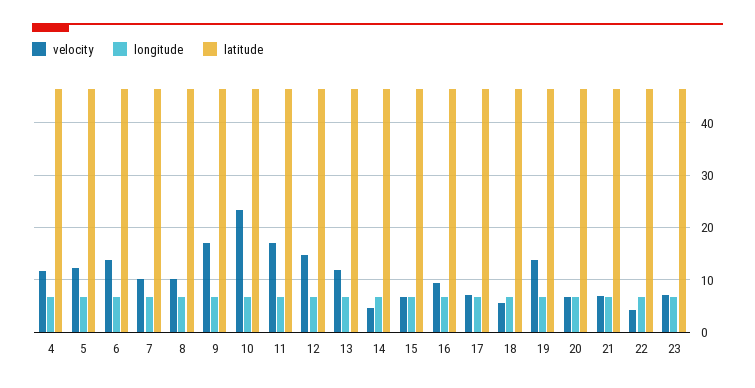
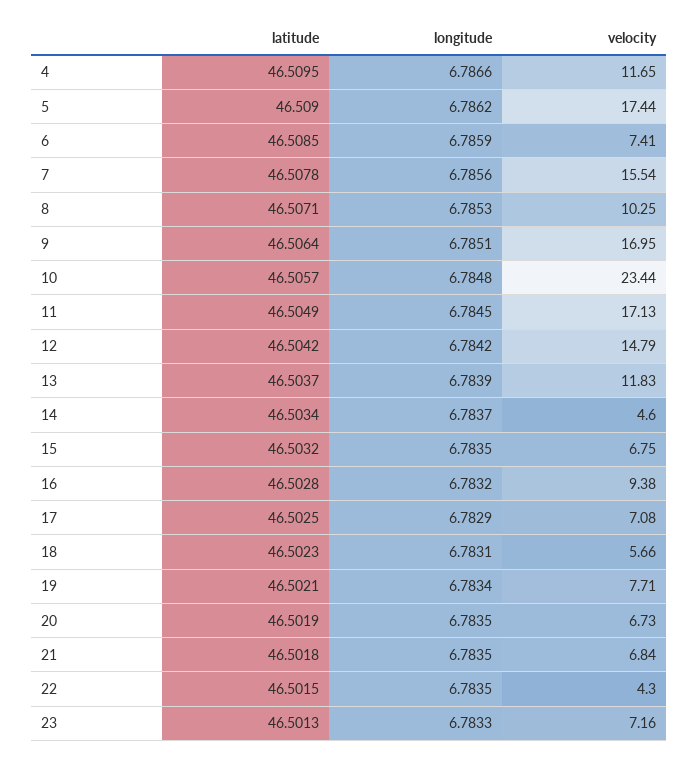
velocity, 5: 12 -> 17.44
velocity, 6: 14 -> 7.41
velocity, 7: 10 -> 15.54
velocity, 19: 14 -> 7.71

